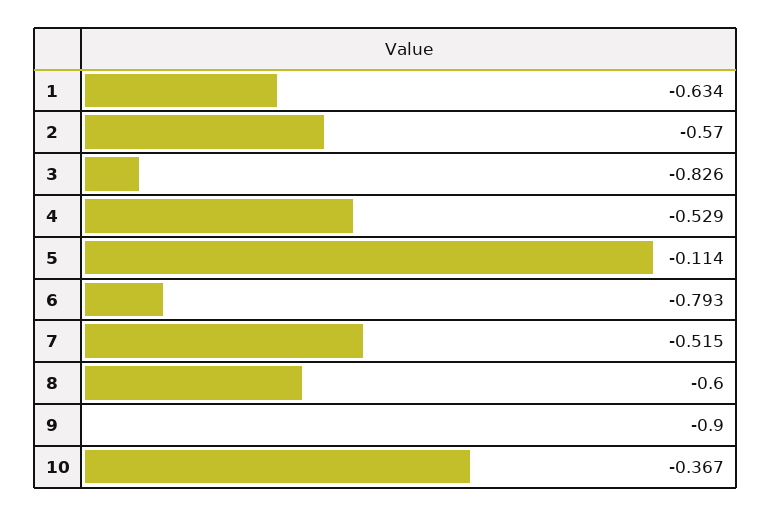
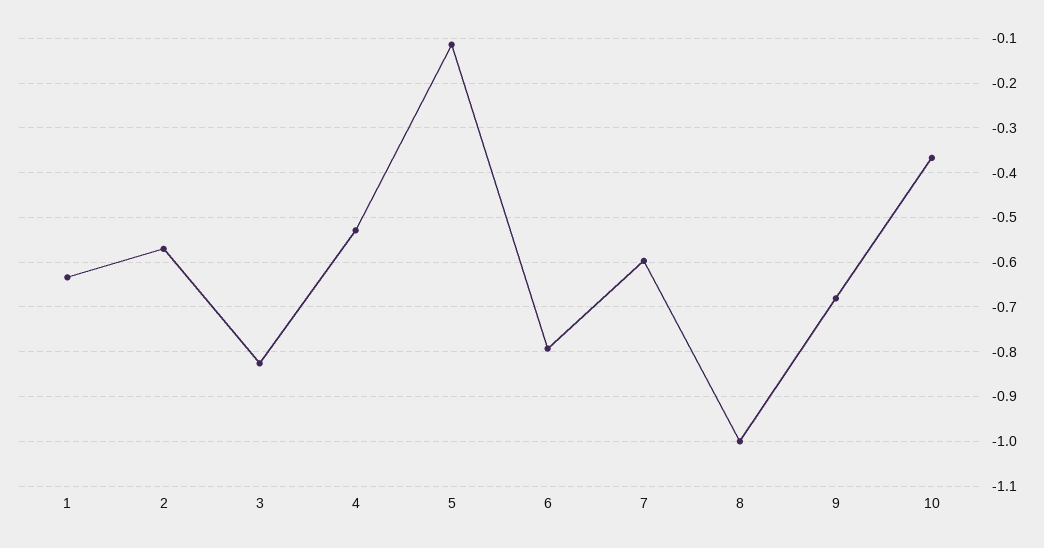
7: -0.515 -> -0.6
8: -0.6 -> -1
9: -0.9 -> -0.68

